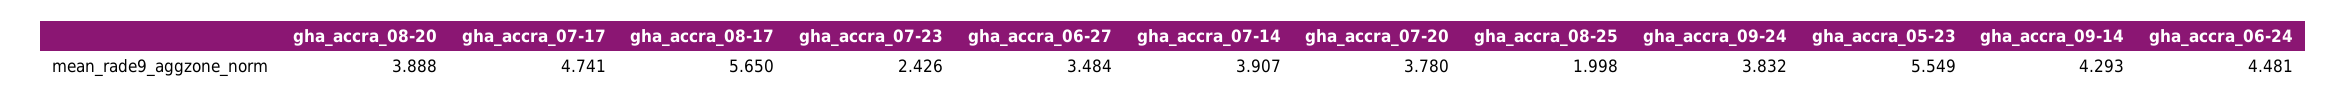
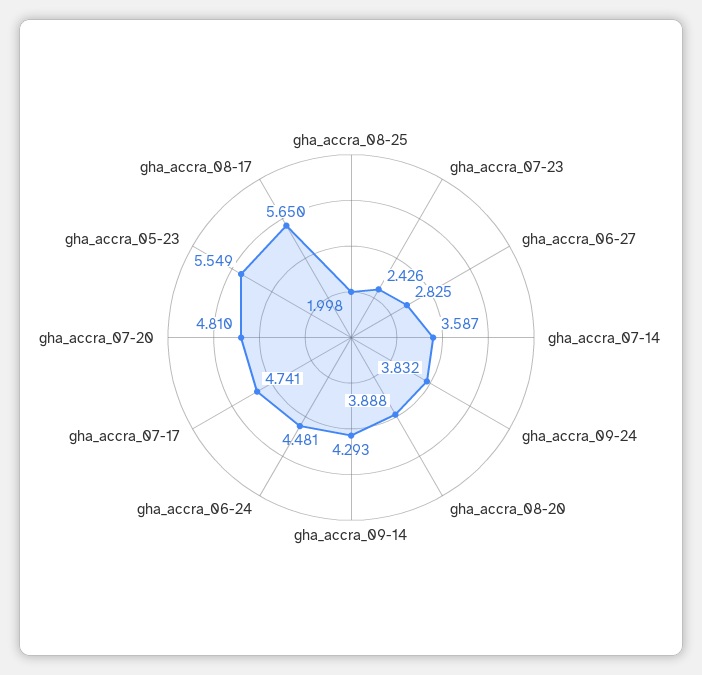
gha_accra_06-27: 3.484 -> 2.825
gha_accra_07-14: 3.907 -> 3.587
gha_accra_07-20: 3.78 -> 4.81

